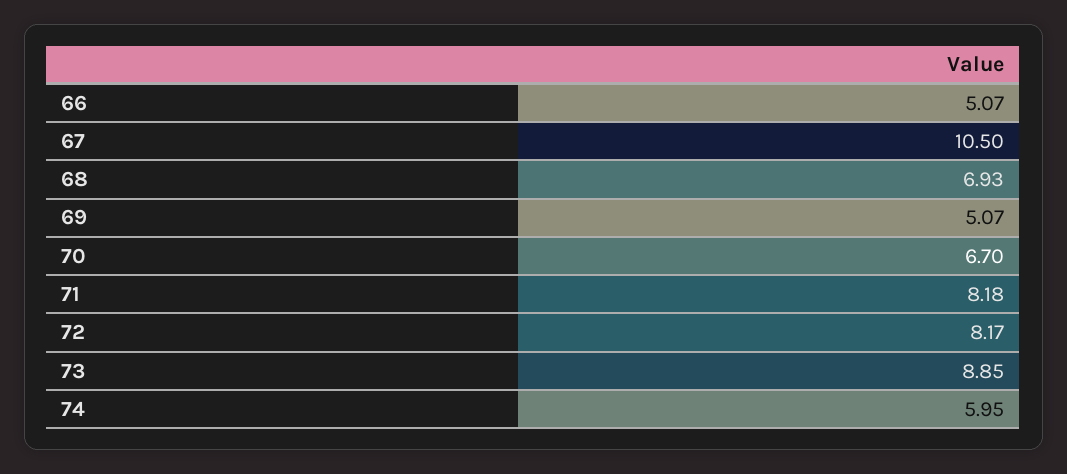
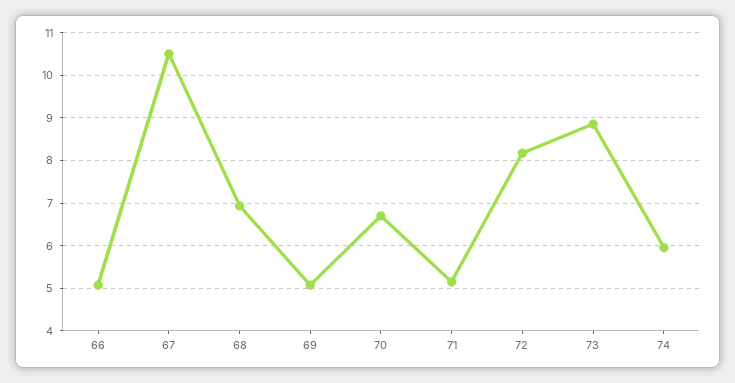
71: 8.18 -> 5.2

